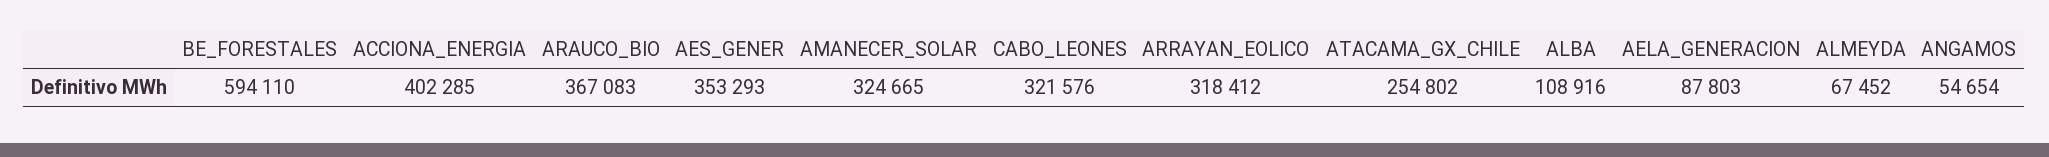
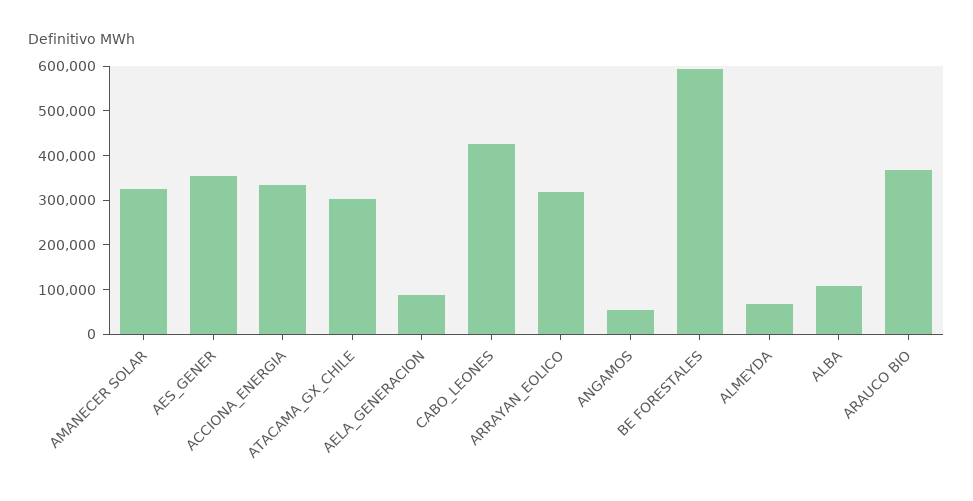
ACCIONA_ENERGIA: 402285 -> 340000
CABO_LEONES: 321576 -> 420000
ATACAMA_GX_CHILE: 254802 -> 300000

